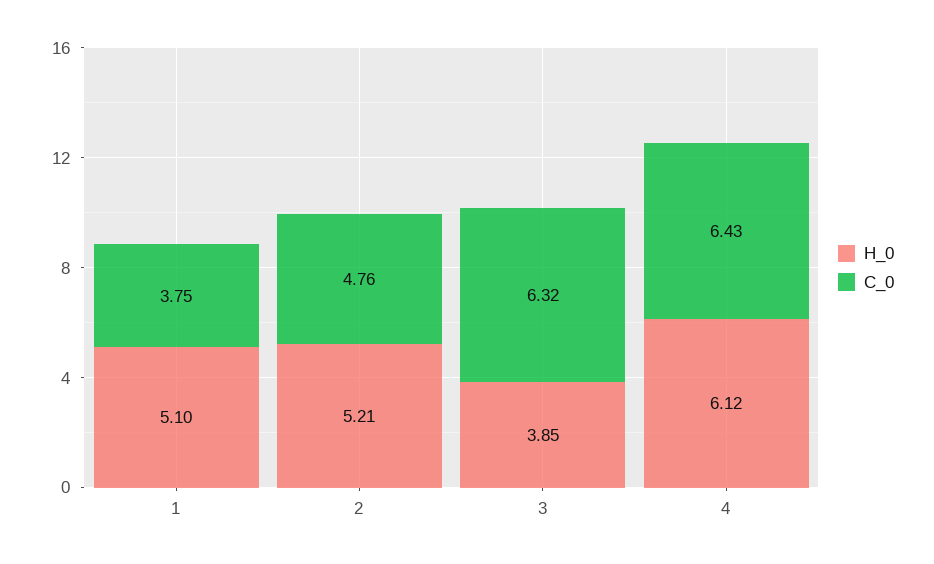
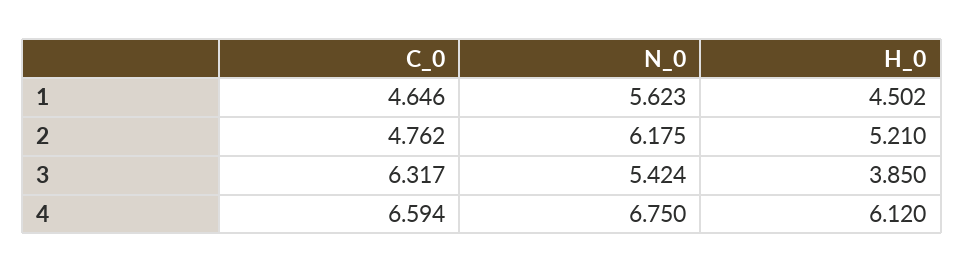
H_0, 1: 5.1 -> 4.502
C_0, 1: 3.75 -> 4.646
C_0, 4: 6.43 -> 6.594
N_0, 1: none -> 5.623
N_0, 2: none -> 6.175
N_0, 3: none -> 5.424
N_0, 4: none -> 6.75

